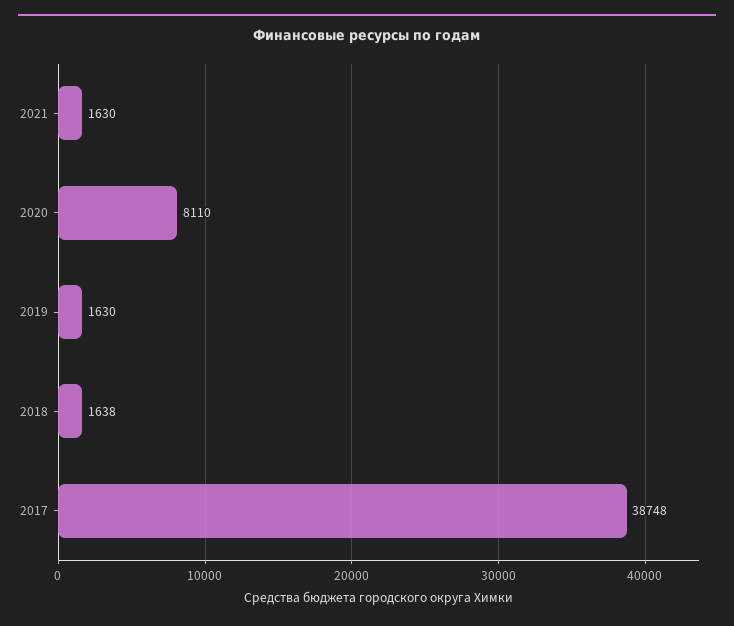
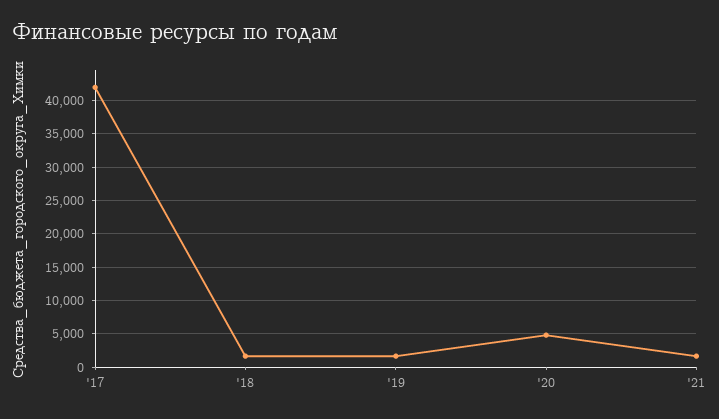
2020: 8110 -> 5000
2017: 38748 -> 42000

